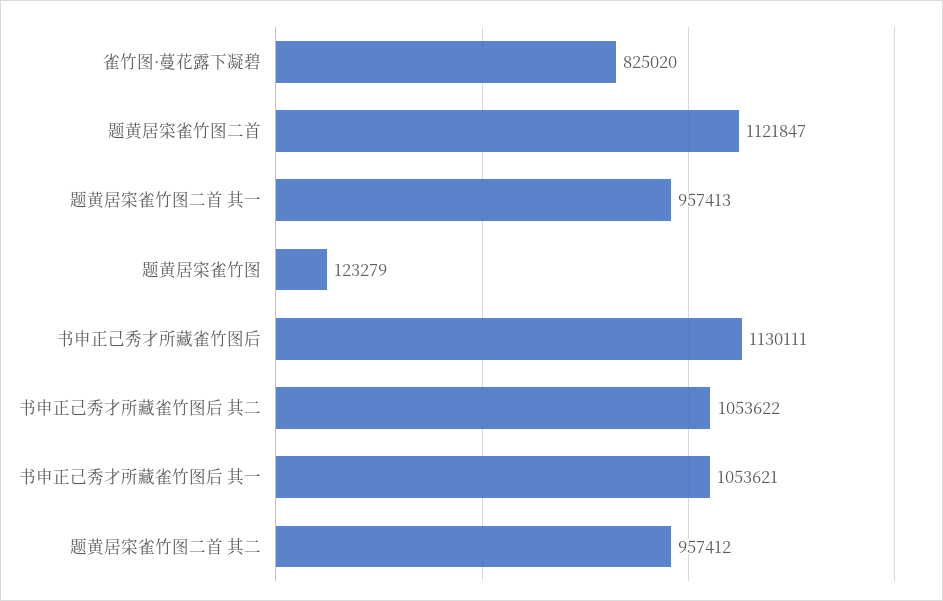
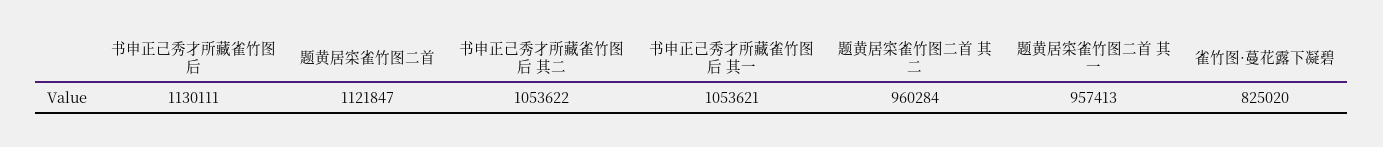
题黄居寀雀竹图: 123279 -> none
题黄居寀雀竹图二首 其二: 957412 -> 960284

